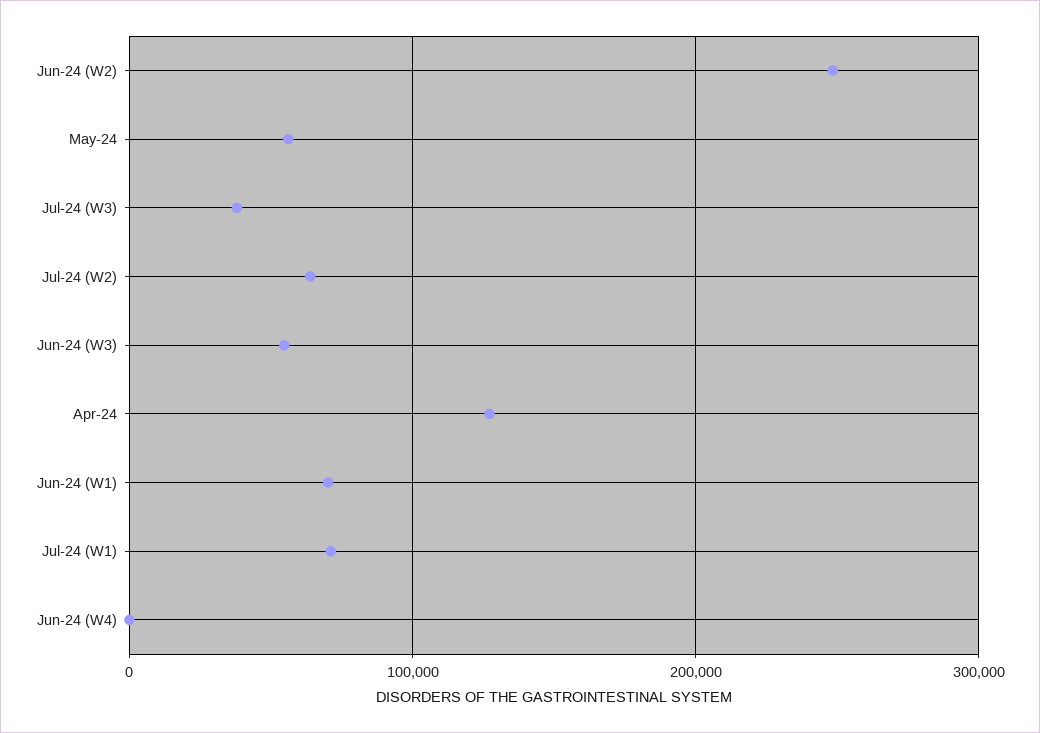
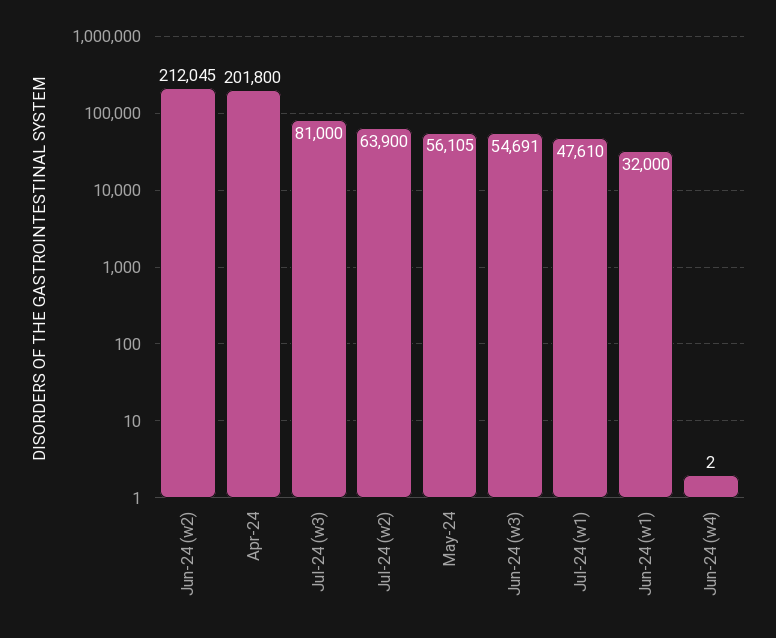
Jun-24 (W2): 250000 -> 212045
Jul-24 (W3): 40000 -> 81000
Apr-24: 130000 -> 201800
Jun-24 (W1): 70000 -> 32000
Jul-24 (W1): 70000 -> 47610

